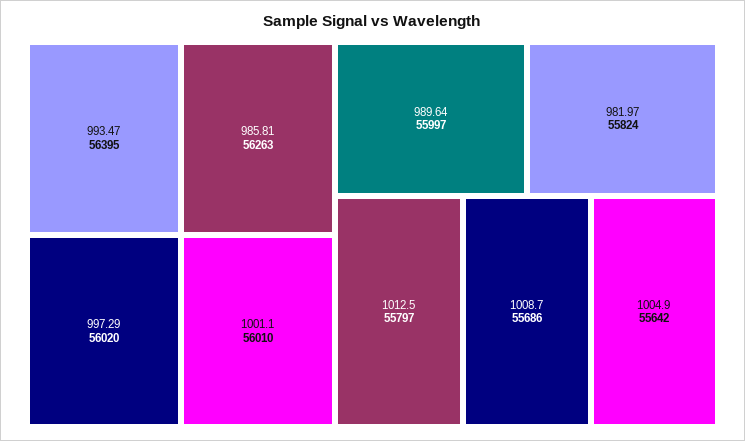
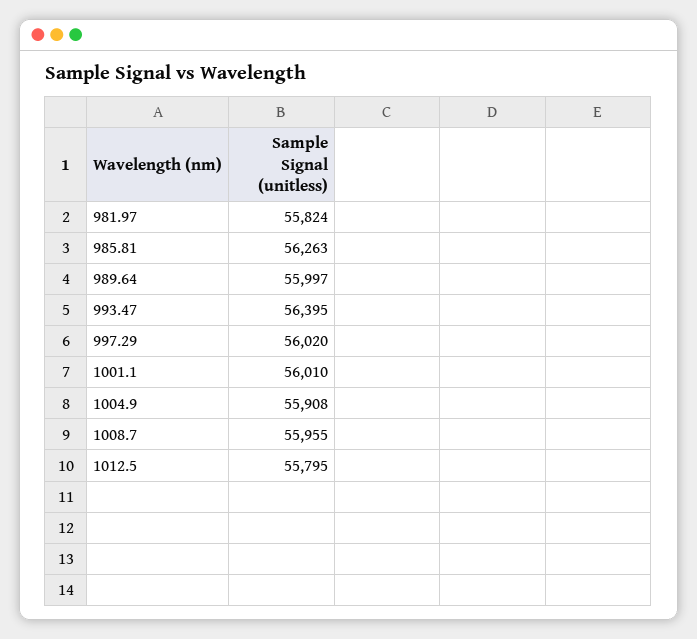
1012.5: 55797 -> 55795
1008.7: 55686 -> 55955
1004.9: 55642 -> 55908

